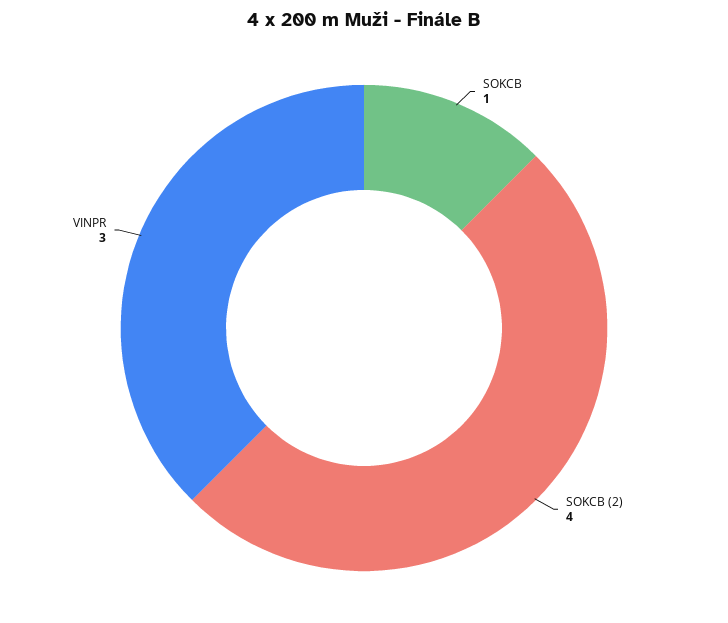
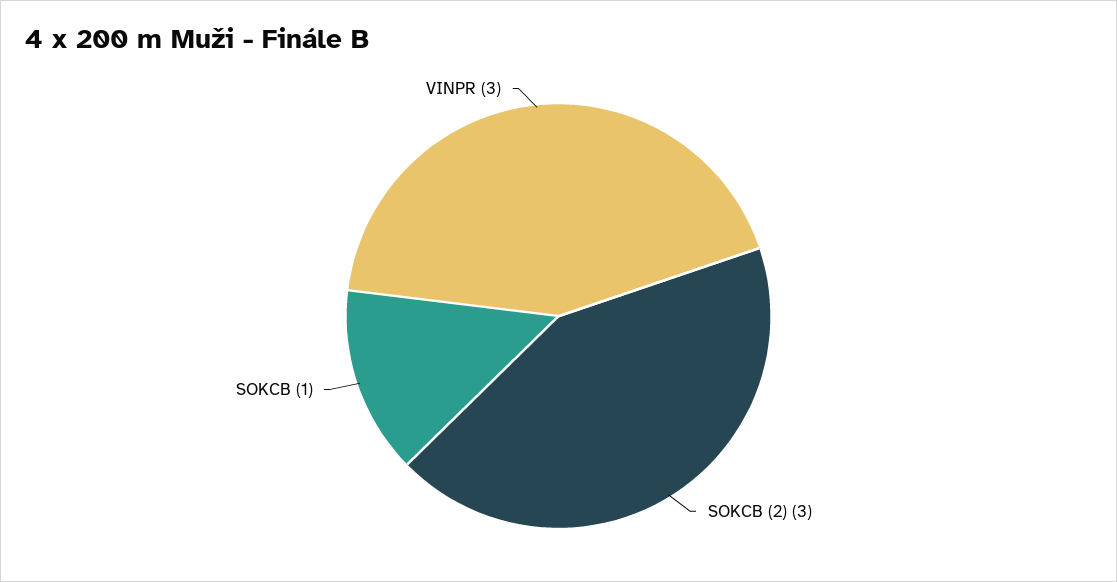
SOKCB (2): 4 -> 3

